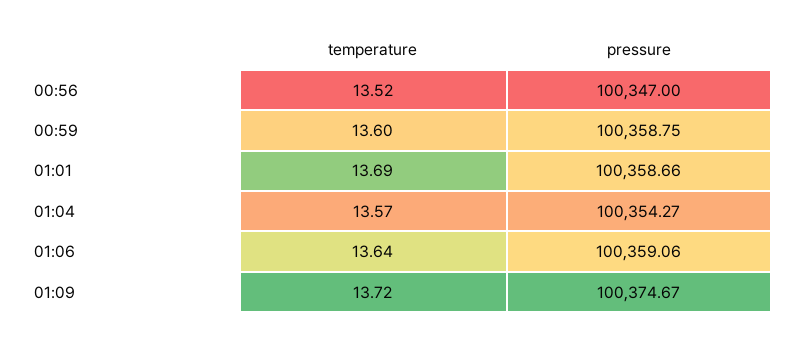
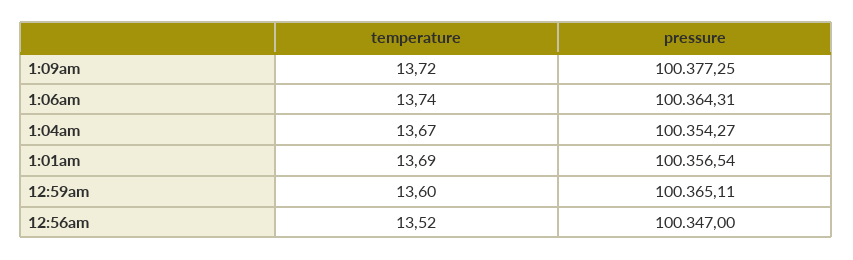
pressure, 00:59: 100358.75 -> 100365.11
pressure, 01:01: 100358.66 -> 100356.54
temperature, 01:04: 13.57 -> 13.67
temperature, 01:06: 13.64 -> 13.74
pressure, 01:06: 100359.06 -> 100364.31
pressure, 01:09: 100374.67 -> 100377.25

